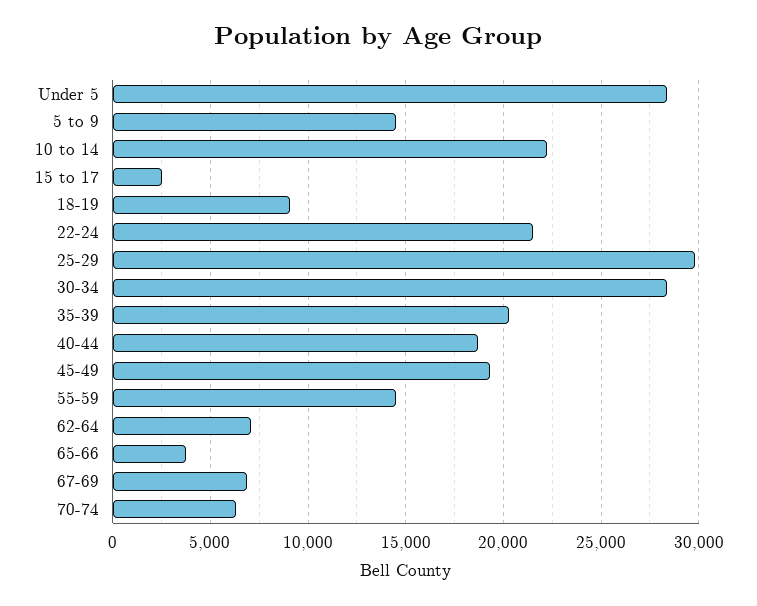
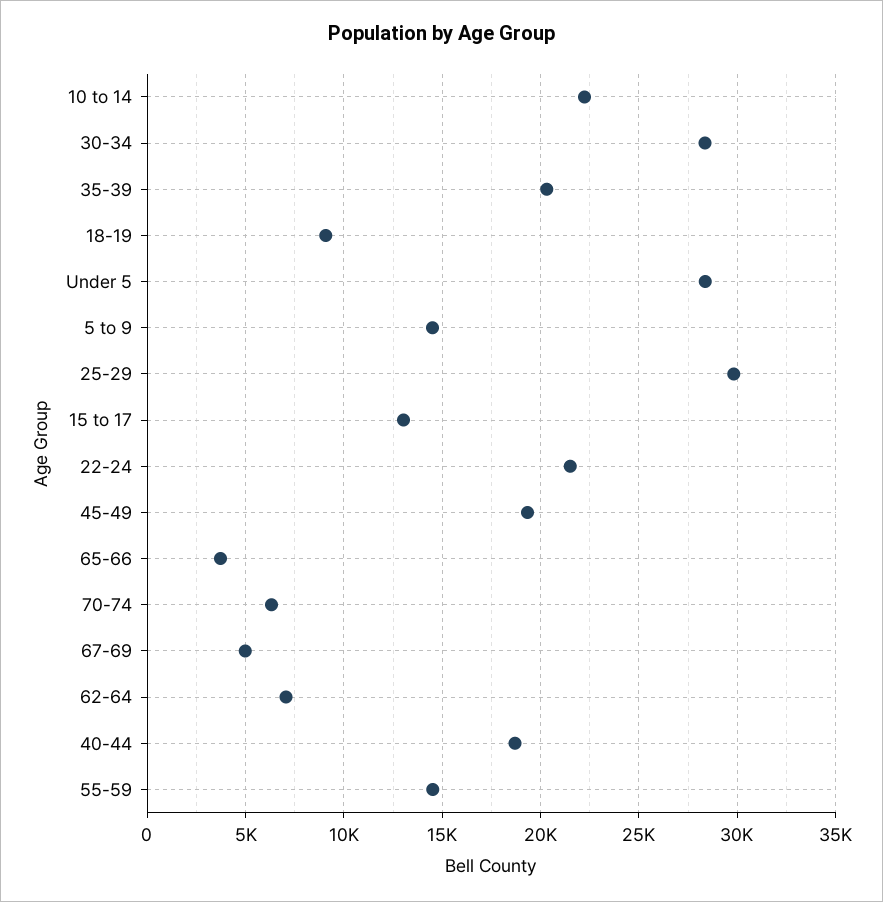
15 to 17: 2500 -> 13000
67-69: 7000 -> 5000

